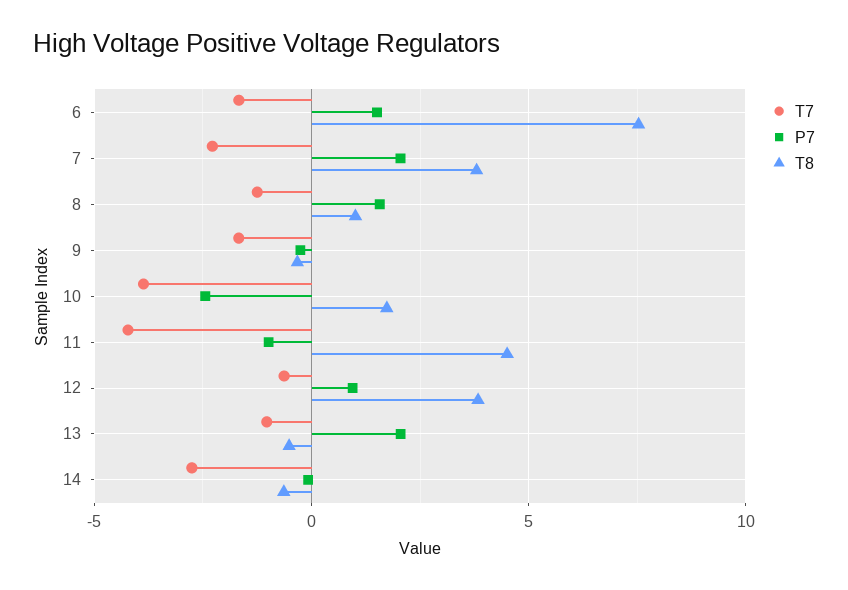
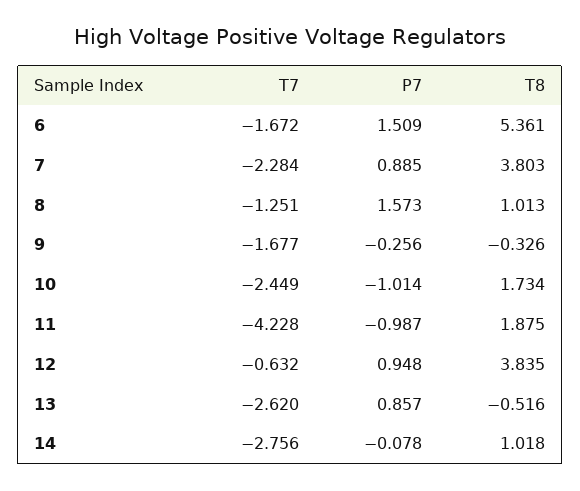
T8, 6: 7.5 -> 5.361
P7, 7: 2 -> 0.885
T7, 10: -4 -> -2.449
P7, 10: -2.5 -> -1.014
T8, 11: 4.5 -> 1.875
T7, 13: -1 -> -2.62
P7, 13: 2 -> 0.857
T8, 14: -0.5 -> 1.018

